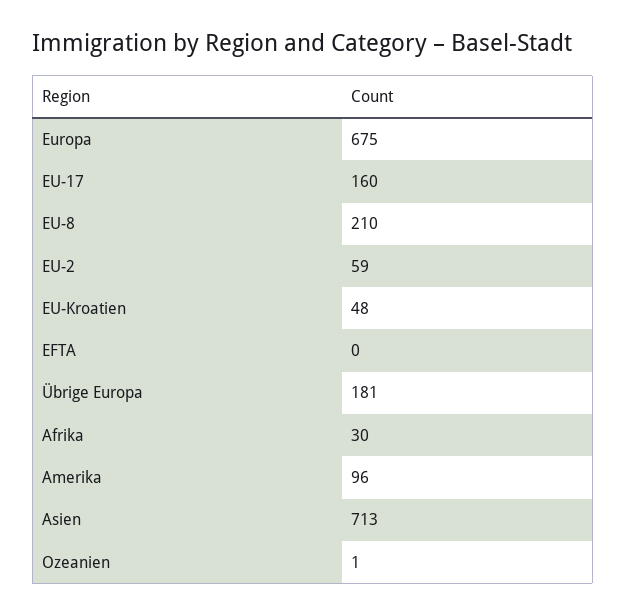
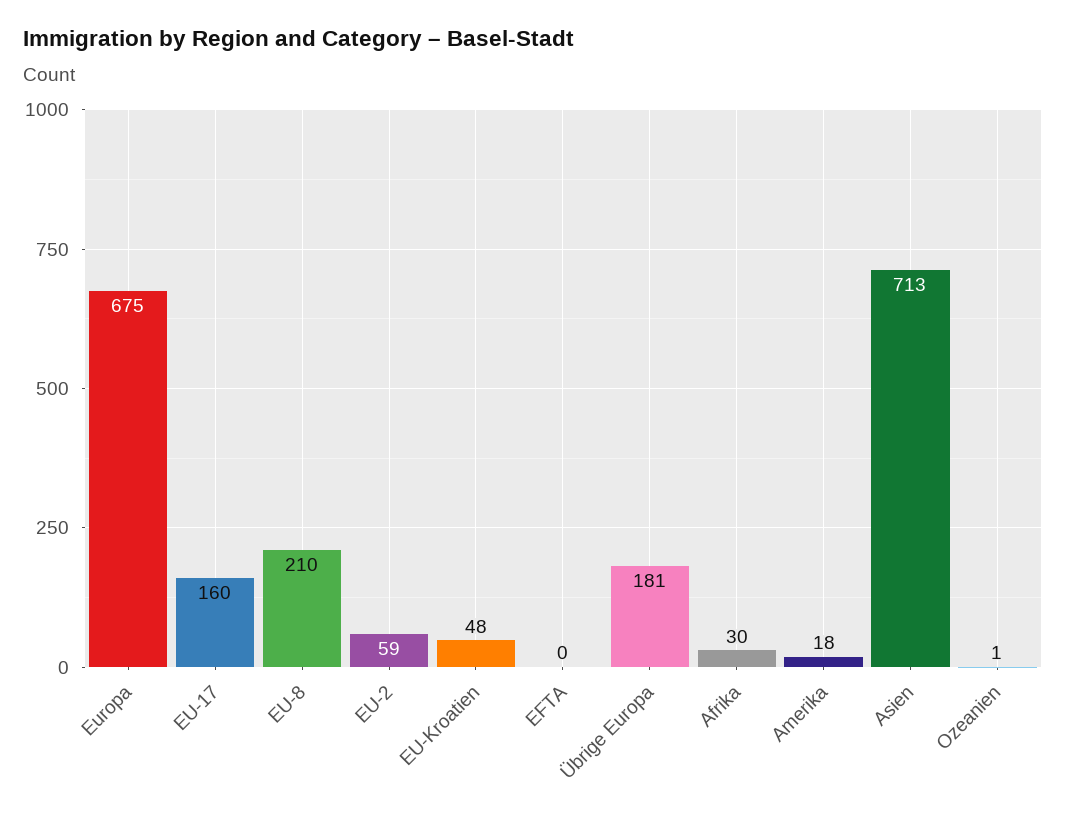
Amerika: 96 -> 18

